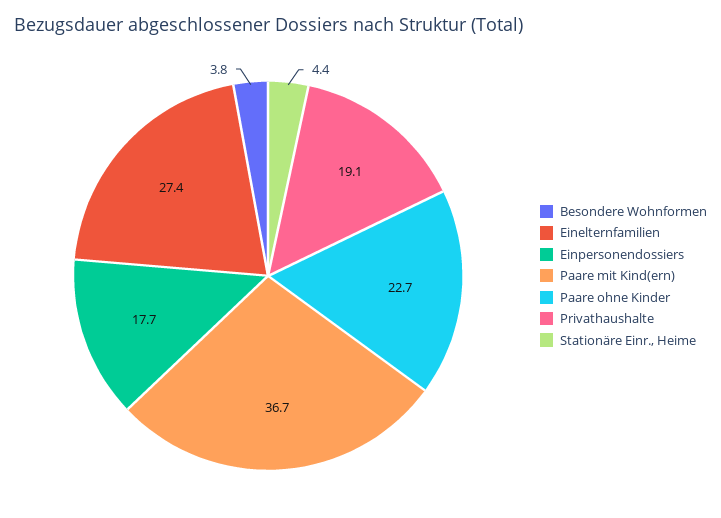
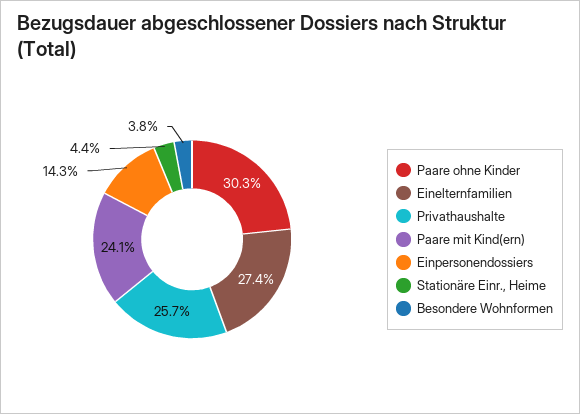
Einpersonendossiers: 17.7 -> 14.3
Paare mit Kind(ern): 36.7 -> 24.1
Paare ohne Kinder: 22.7 -> 30.3
Privathaushalte: 19.1 -> 25.7

